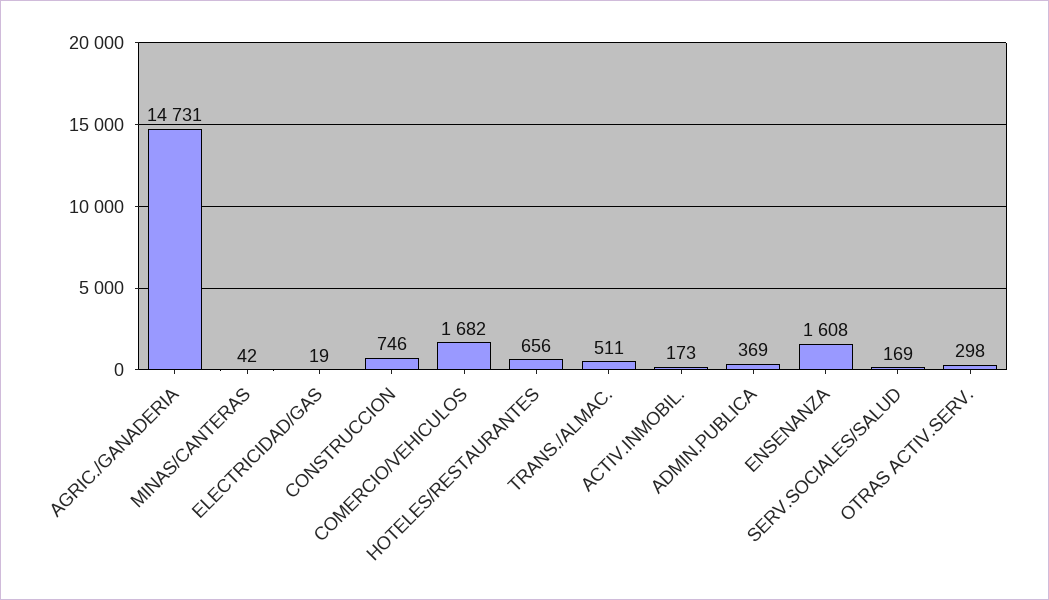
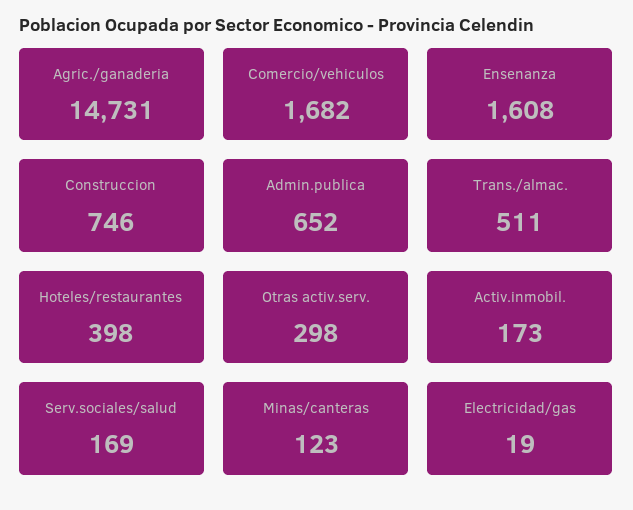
MINAS/CANTERAS: 42 -> 123
HOTELES/RESTAURANTES: 656 -> 398
ADMIN.PUBLICA: 369 -> 652

